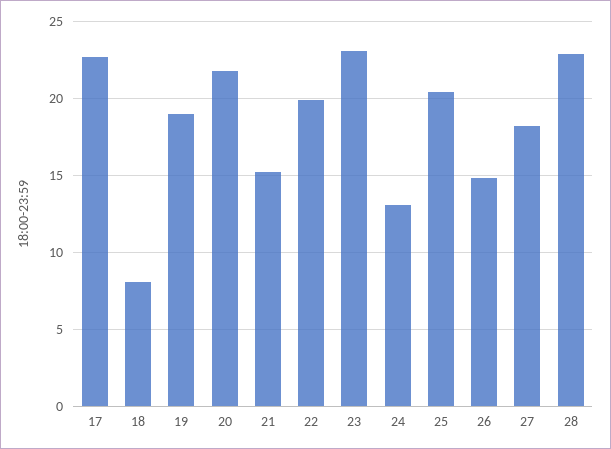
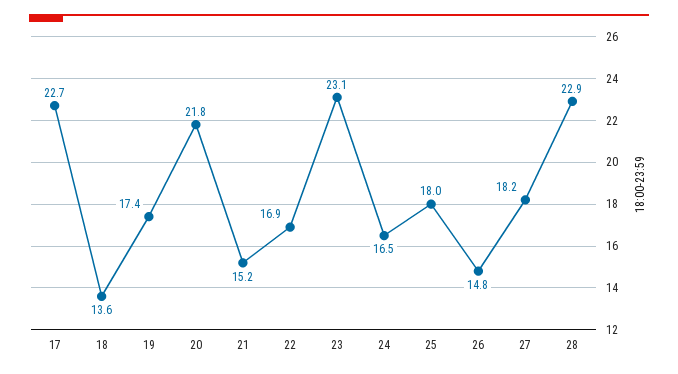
18: 8 -> 13.6
19: 19 -> 17.4
22: 20 -> 16.9
24: 13 -> 16.5
25: 20.5 -> 18

